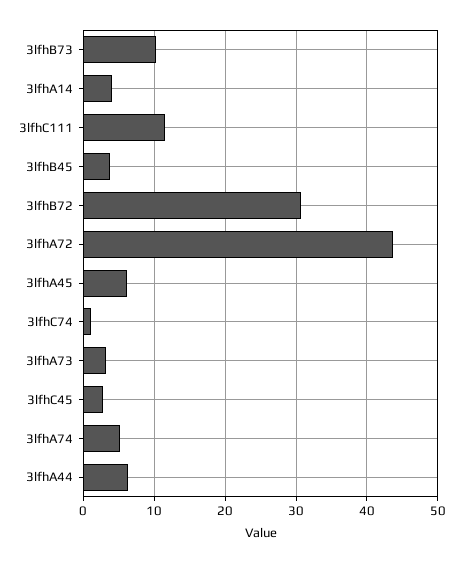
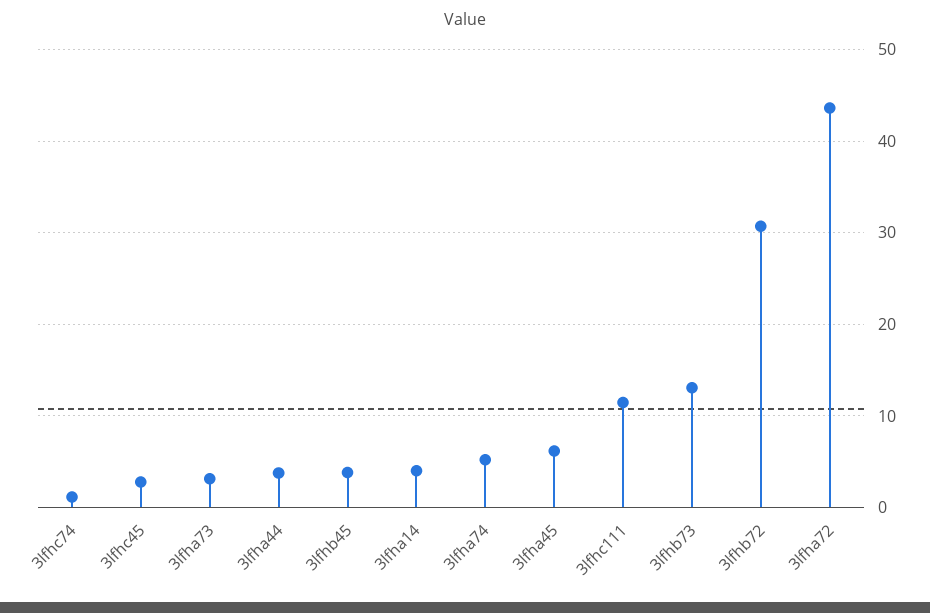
3lfhB73: 10 -> 13
3lfhA44: 6 -> 4

